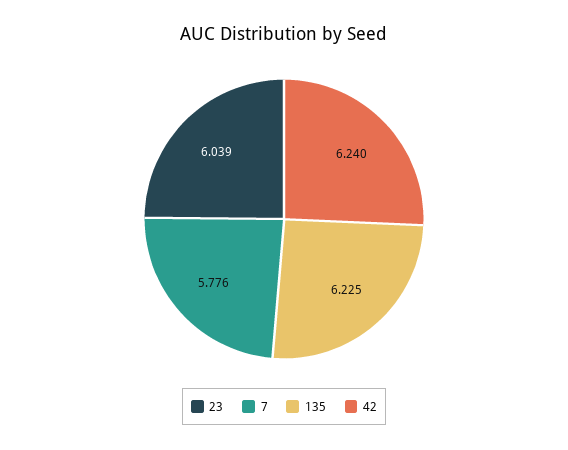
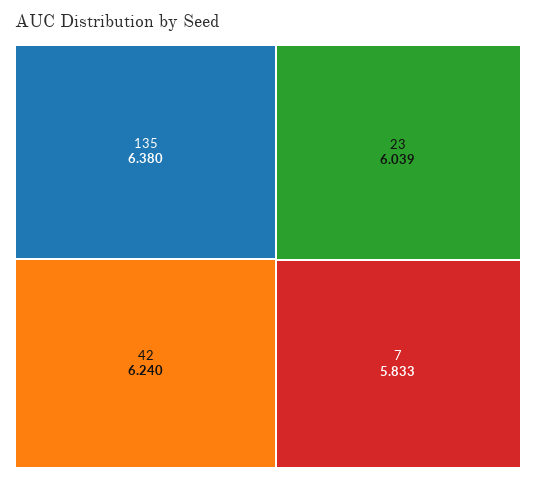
7: 5.776 -> 5.833
135: 6.225 -> 6.38

